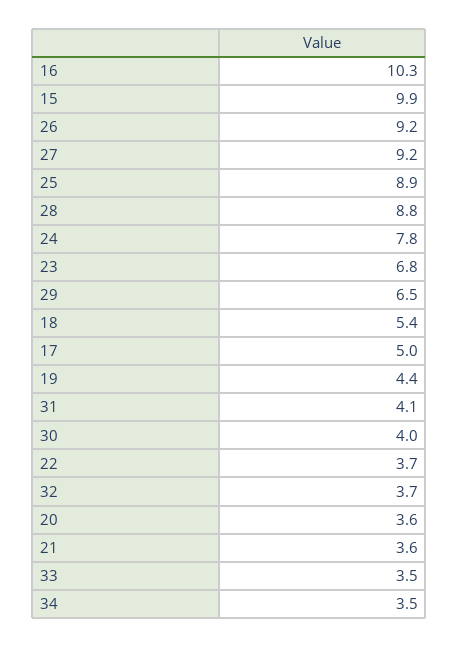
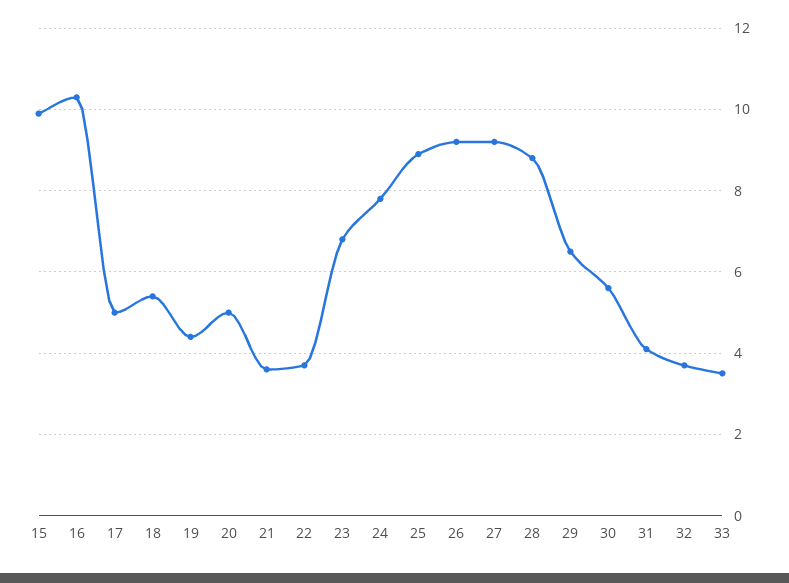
30: 4 -> 5.5
20: 3.6 -> 5
34: 3.5 -> none

